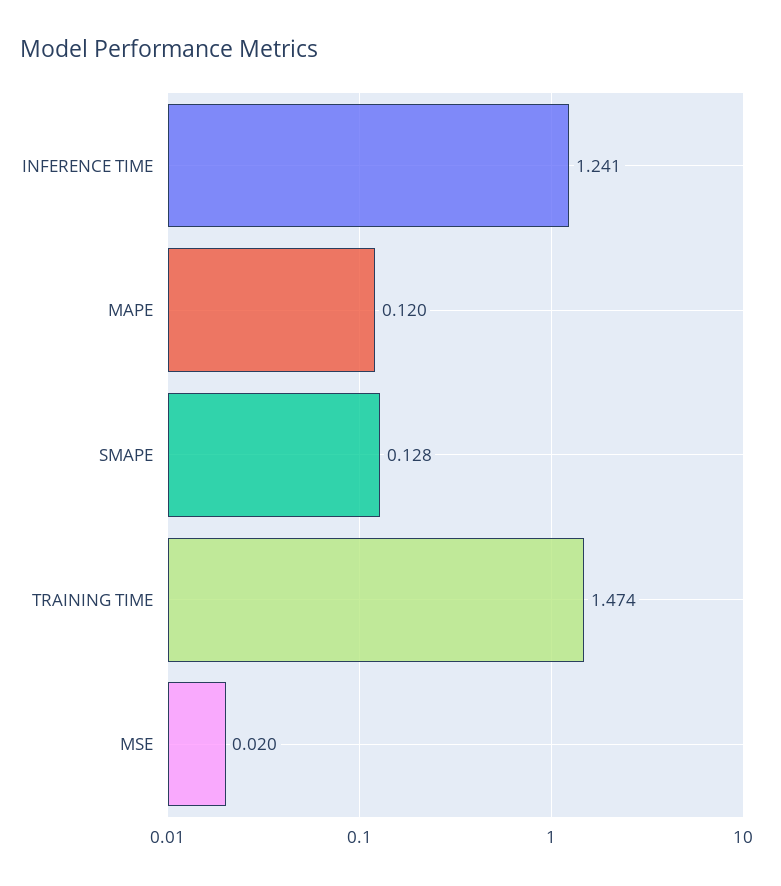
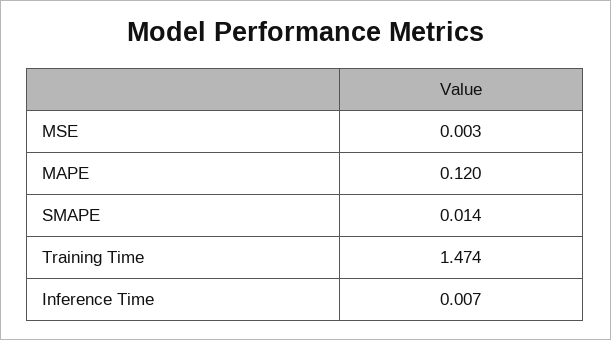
INFERENCE TIME: 1.241 -> 0.007
SMAPE: 0.128 -> 0.014
MSE: 0.02 -> 0.003

